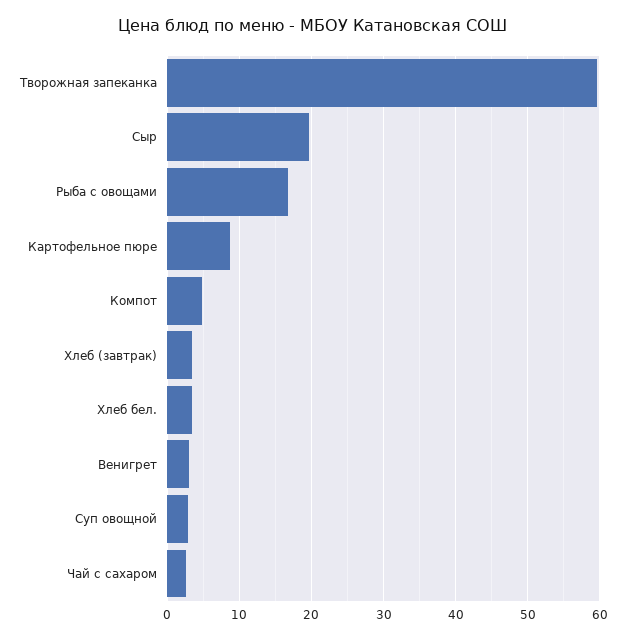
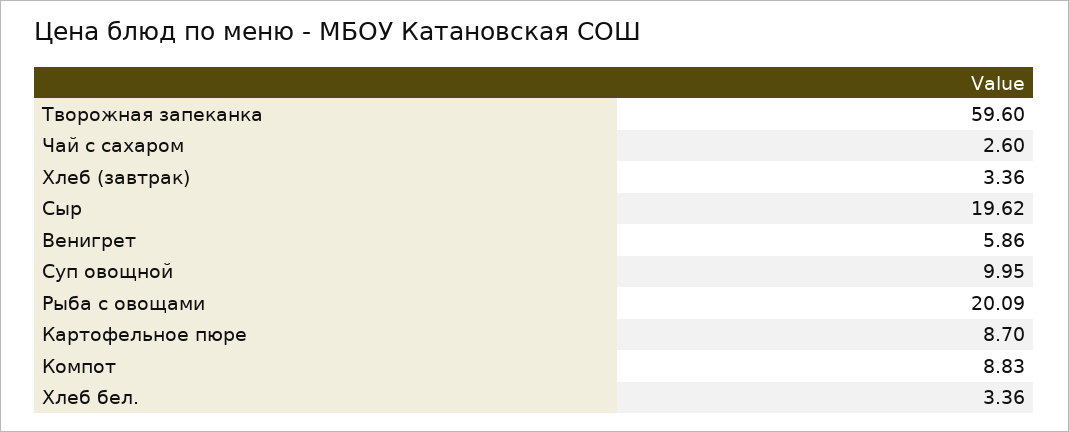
Рыба с овощами: 17 -> 20.09
Компот: 5 -> 8.83
Венигрет: 3 -> 5.86
Суп овощной: 3 -> 9.95

